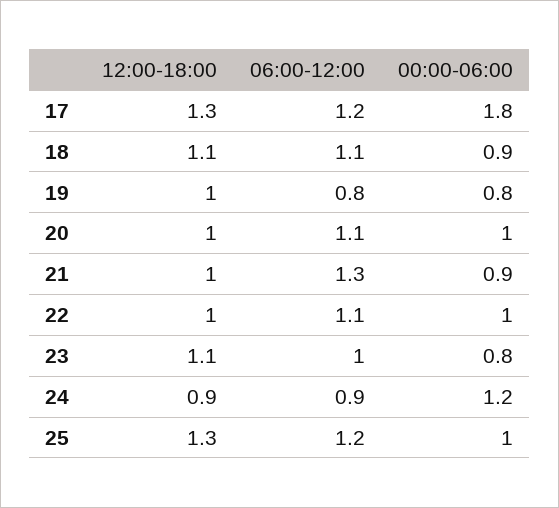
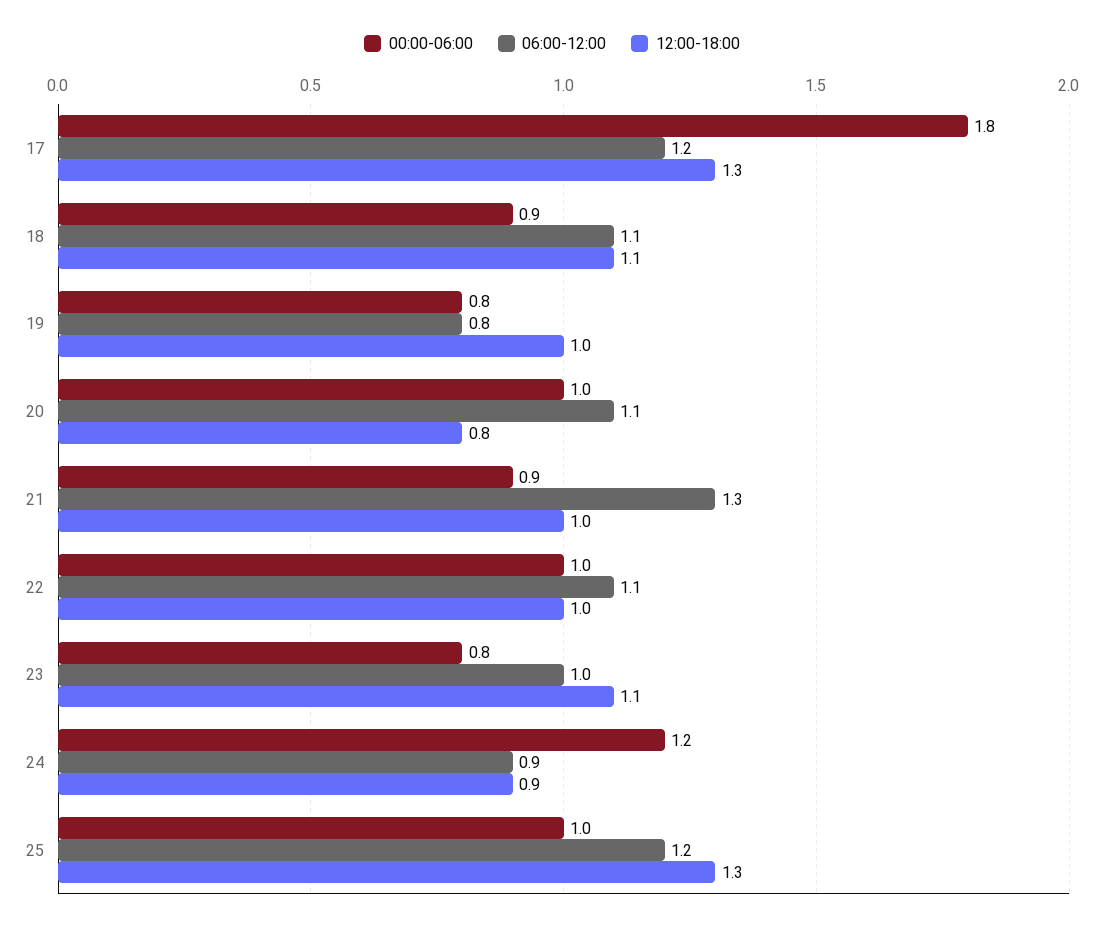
12:00-18:00, 20: 1 -> 0.8

